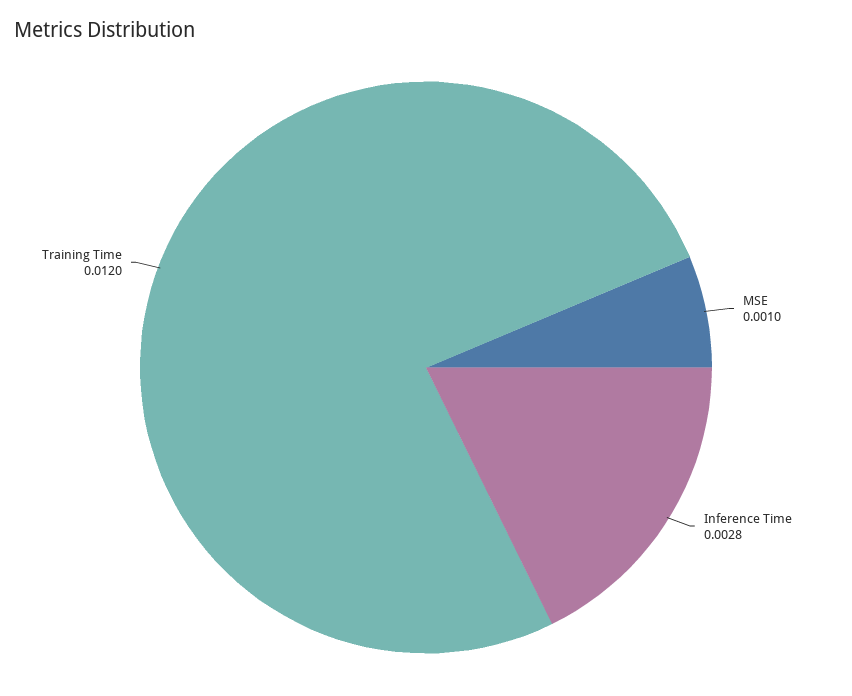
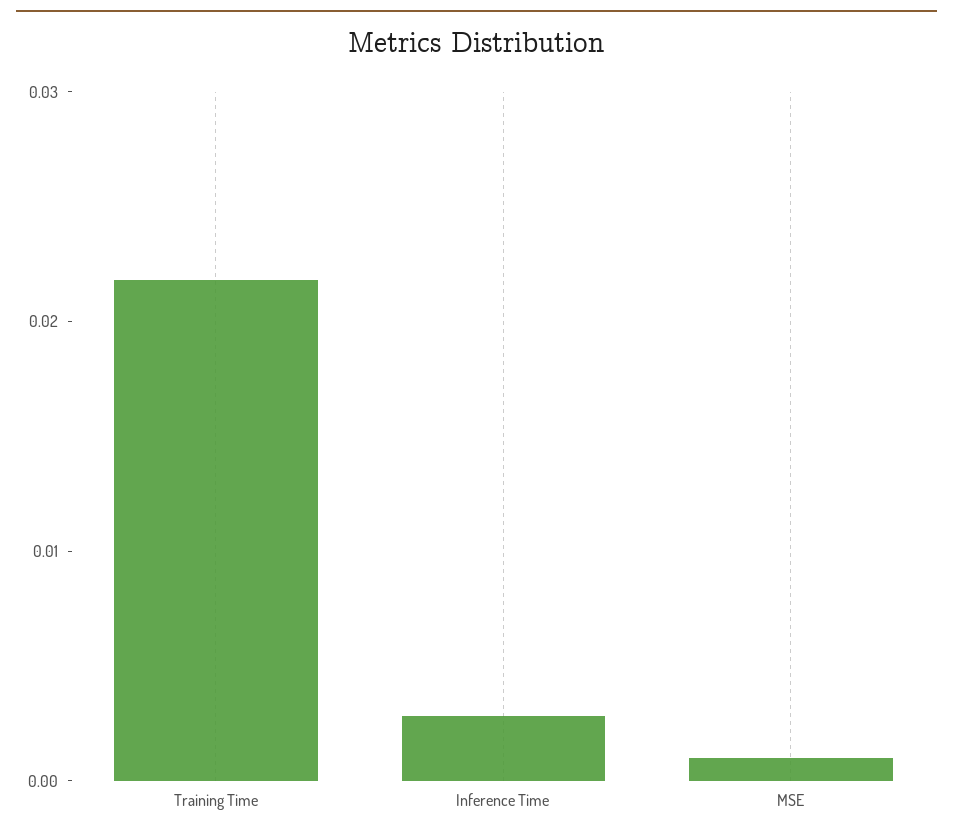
Training Time: 0.012 -> 0.022

